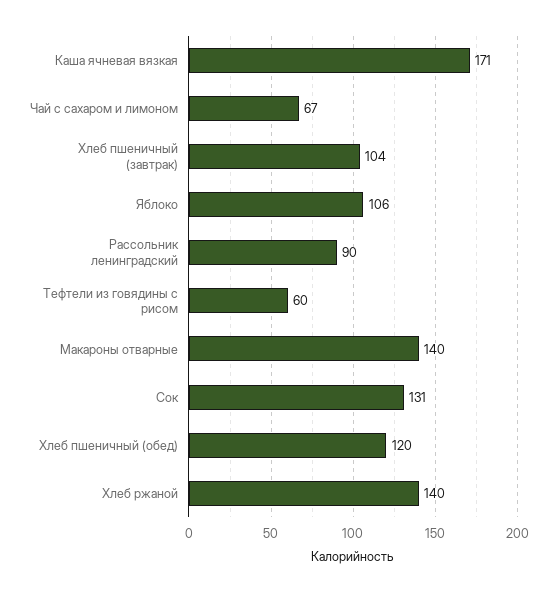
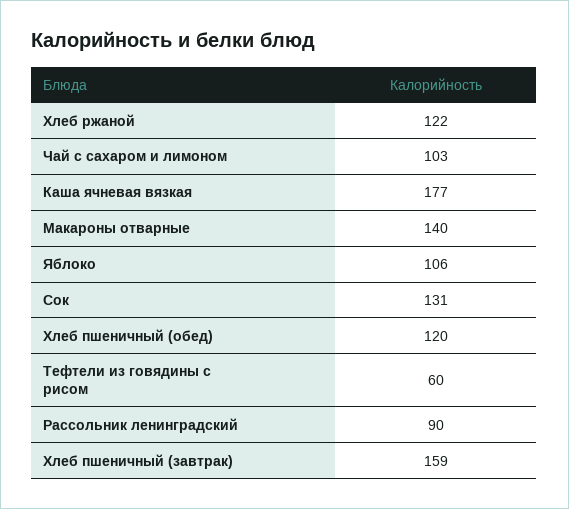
Каша ячневая вязкая: 171 -> 177
Чай с сахаром и лимоном: 67 -> 103
Хлеб пшеничный (завтрак): 104 -> 159
Хлеб ржаной: 140 -> 122

